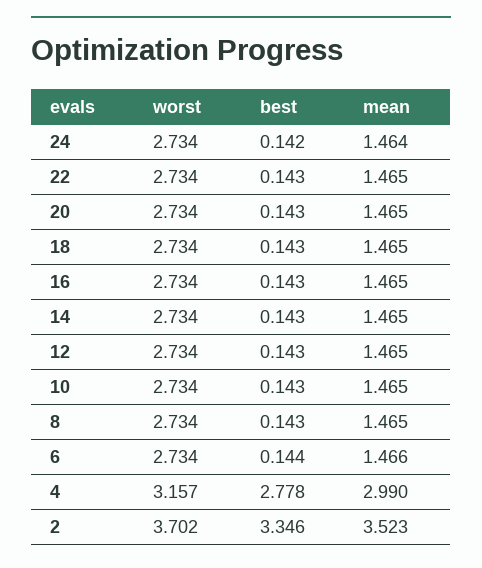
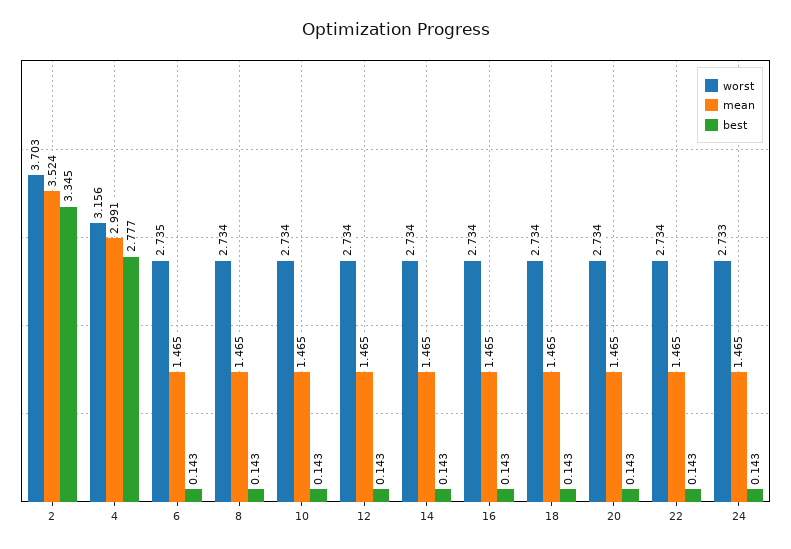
worst, 24: 2.734 -> 2.733
best, 24: 0.142 -> 0.143
mean, 24: 1.464 -> 1.465
worst, 6: 2.734 -> 2.735
best, 6: 0.144 -> 0.143
mean, 6: 1.466 -> 1.465
worst, 4: 3.157 -> 3.156
best, 4: 2.778 -> 2.777
mean, 4: 2.99 -> 2.991
worst, 2: 3.702 -> 3.703
best, 2: 3.346 -> 3.345
mean, 2: 3.523 -> 3.524

